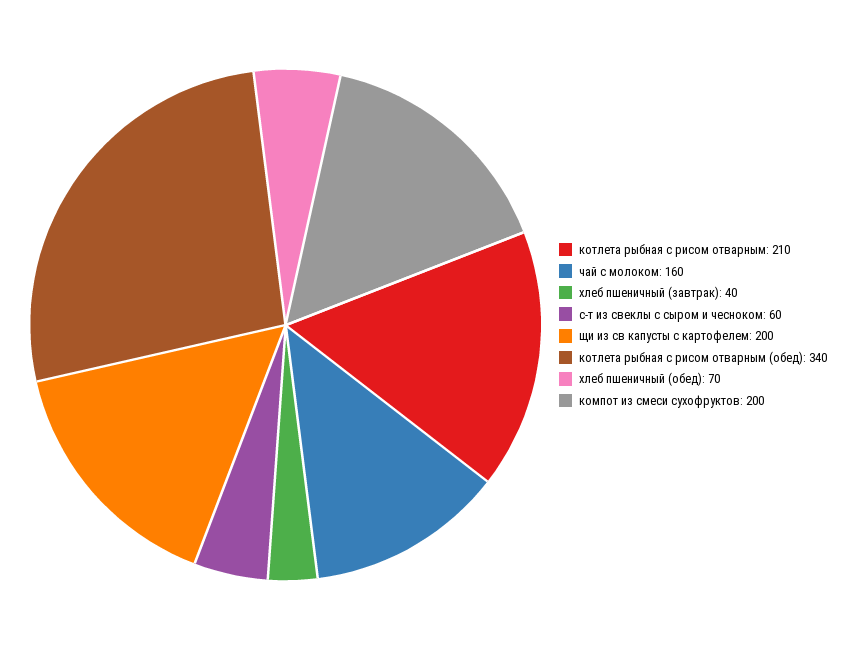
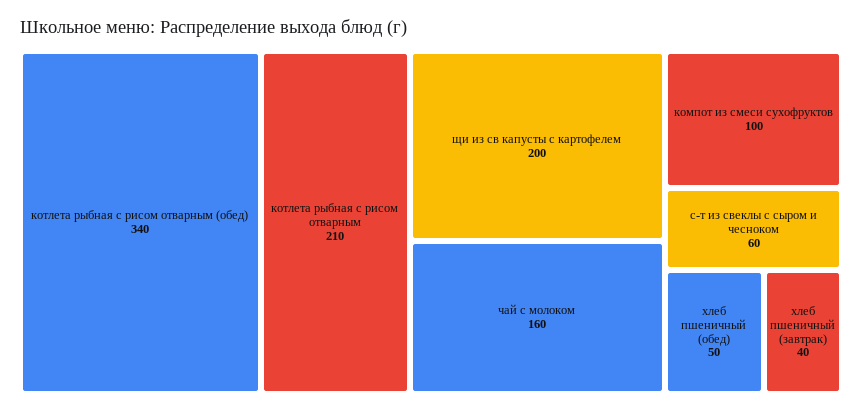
хлеб пшеничный (обед): 70 -> 50
компот из смеси сухофруктов: 200 -> 100

